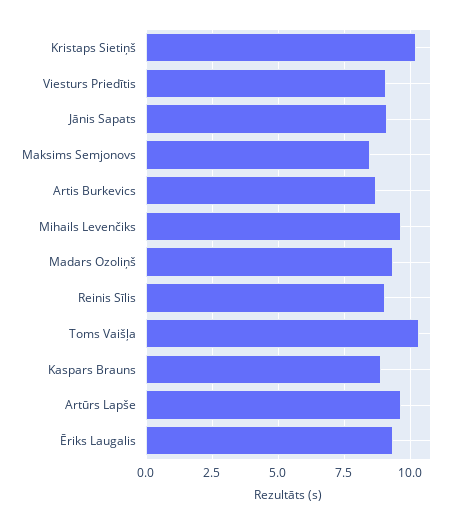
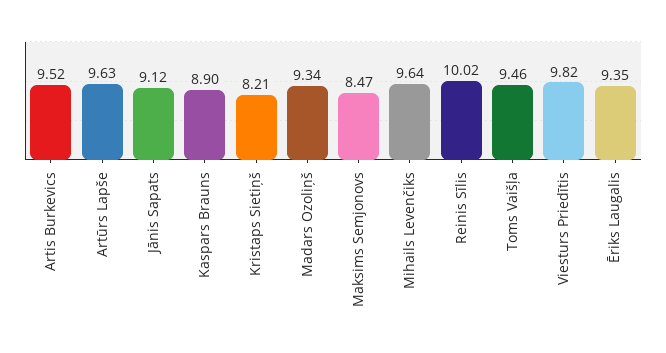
Kristaps Sietiņš: 10.25 -> 8.21
Viesturs Priedītis: 9 -> 9.82
Artis Burkevics: 8.75 -> 9.52
Reinis Sīlis: 9 -> 10.02
Toms Vaišļa: 10.25 -> 9.46

